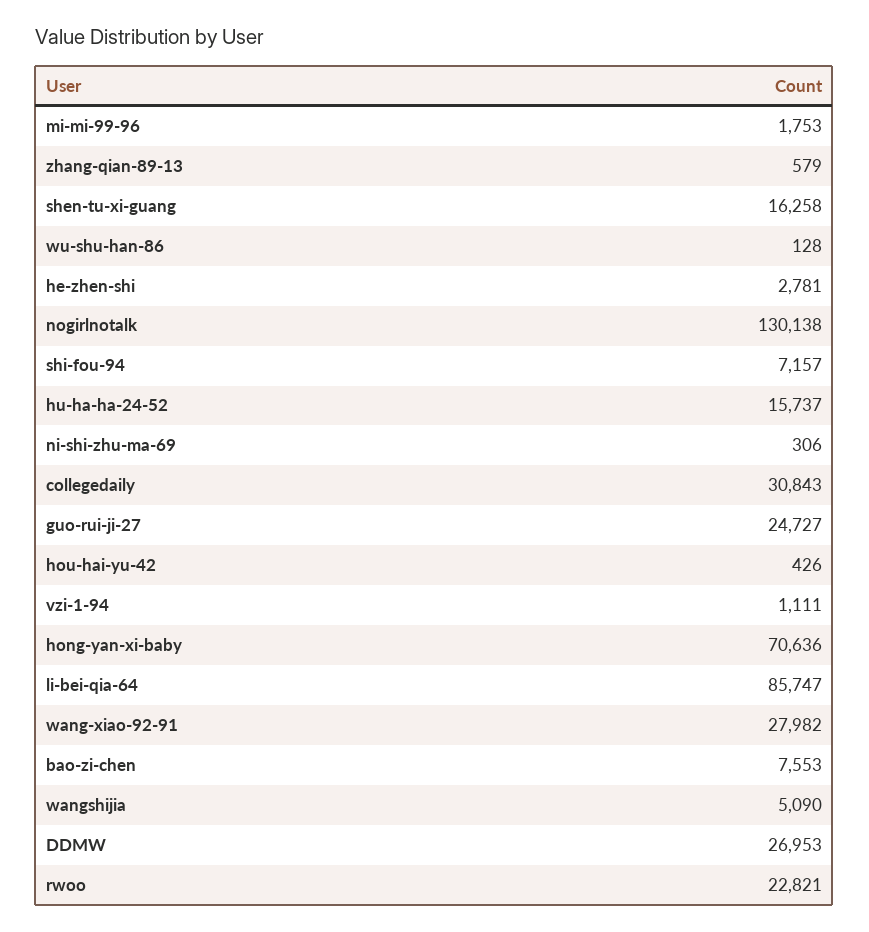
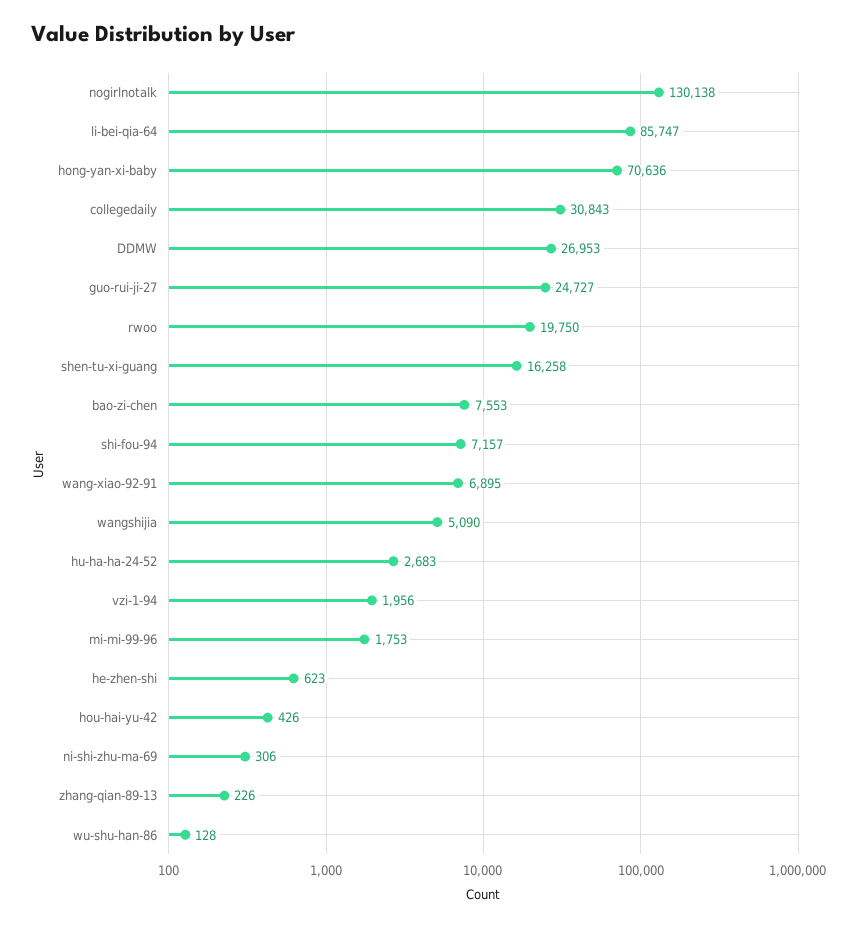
zhang-qian-89-13: 579 -> 226
he-zhen-shi: 2781 -> 623
hu-ha-ha-24-52: 15737 -> 2683
vzi-1-94: 1111 -> 1956
wang-xiao-92-91: 27982 -> 6895
rwoo: 22821 -> 19750

